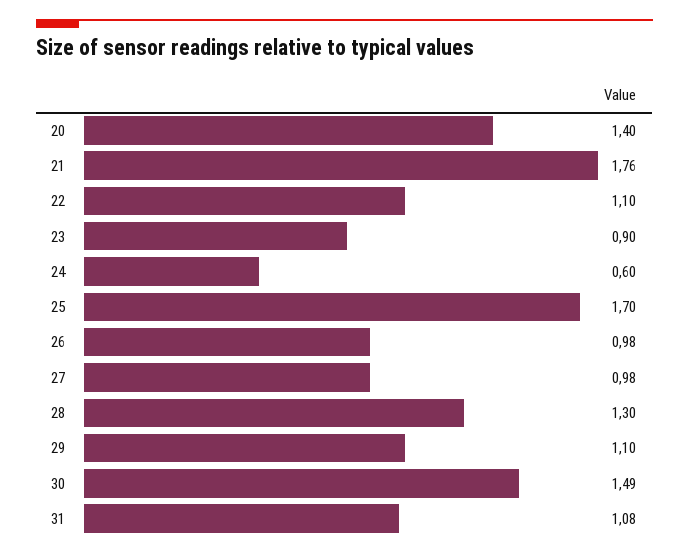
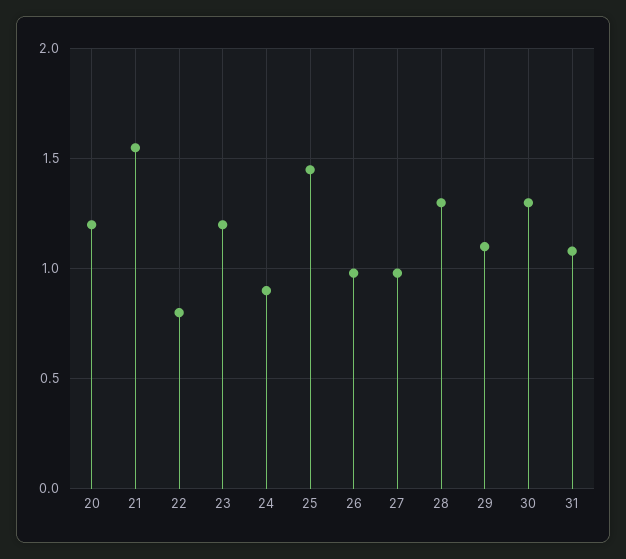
20: 1.4 -> 1.2
21: 1.76 -> 1.55
22: 1.1 -> 0.8
23: 0.9 -> 1.2
24: 0.6 -> 0.9
25: 1.7 -> 1.45
30: 1.49 -> 1.3

